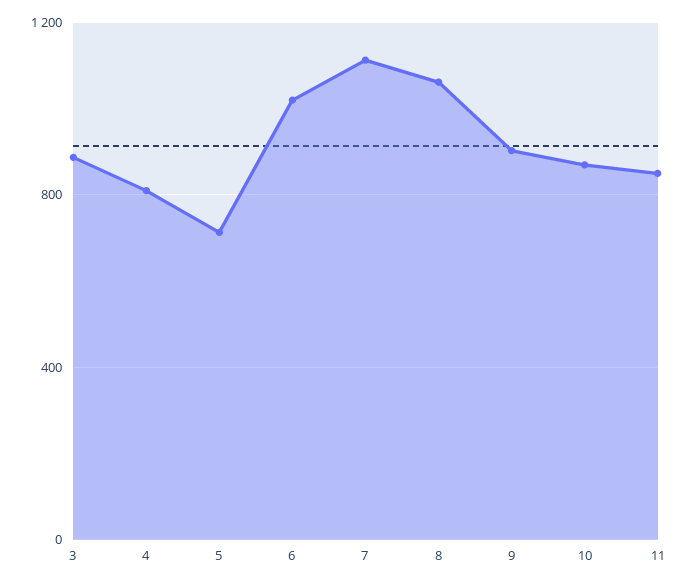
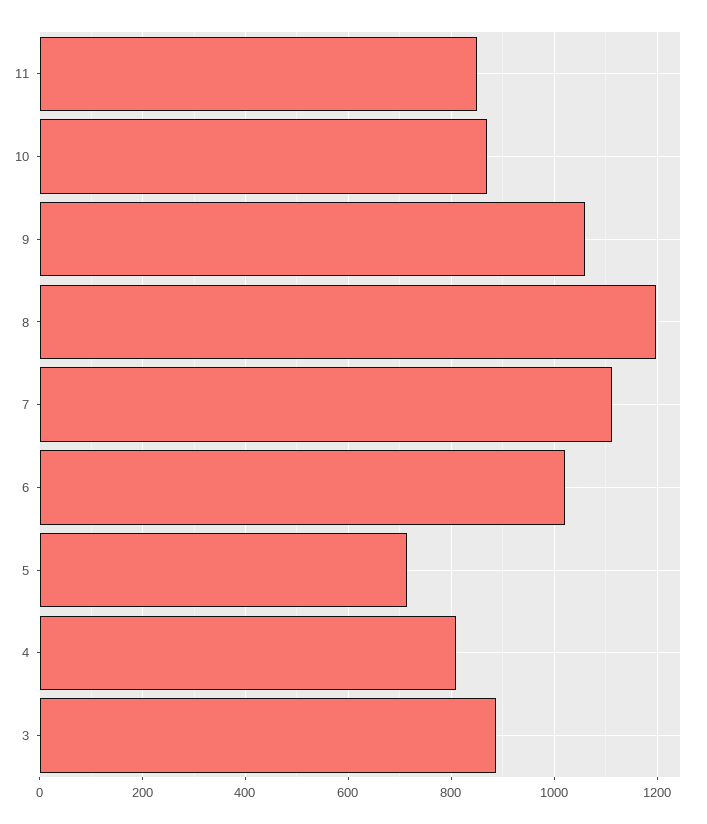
8: 1050 -> 1200
9: 900 -> 1060

